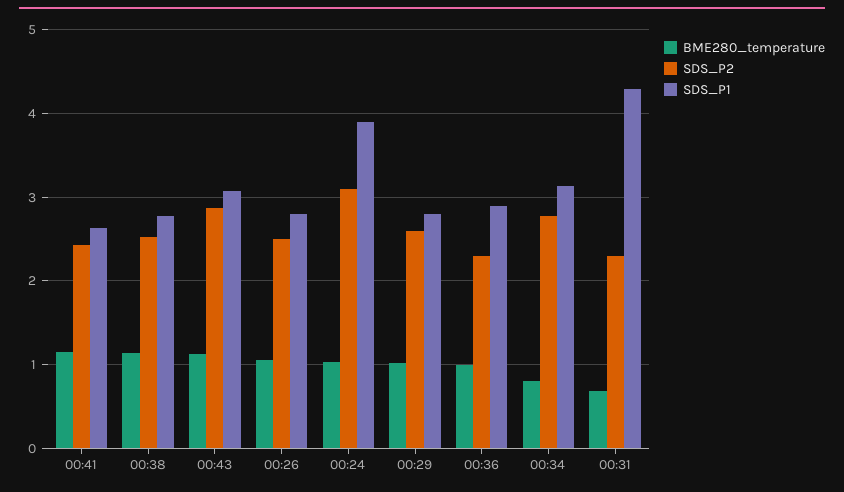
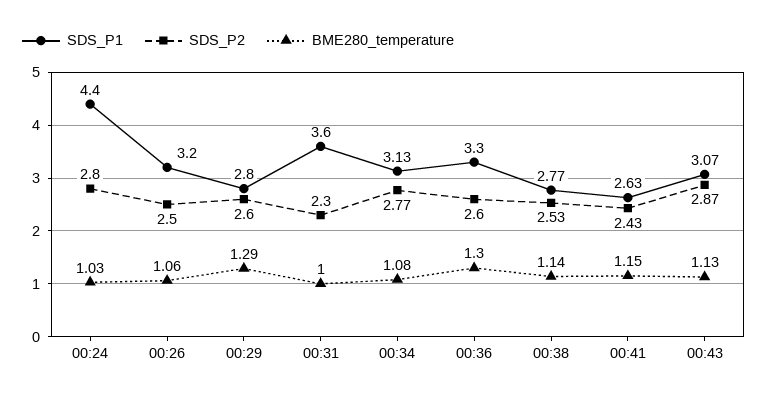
SDS_P1, 00:26: 2.8 -> 3.2
SDS_P2, 00:24: 3.1 -> 2.8
SDS_P1, 00:24: 3.9 -> 4.4
BME280_temperature, 00:29: 1 -> 1.29
BME280_temperature, 00:36: 1 -> 1.3
SDS_P2, 00:36: 2.3 -> 2.6
SDS_P1, 00:36: 2.9 -> 3.3
BME280_temperature, 00:34: 0.8 -> 1.08
BME280_temperature, 00:31: 0.7 -> 1
SDS_P1, 00:31: 4.3 -> 3.6

